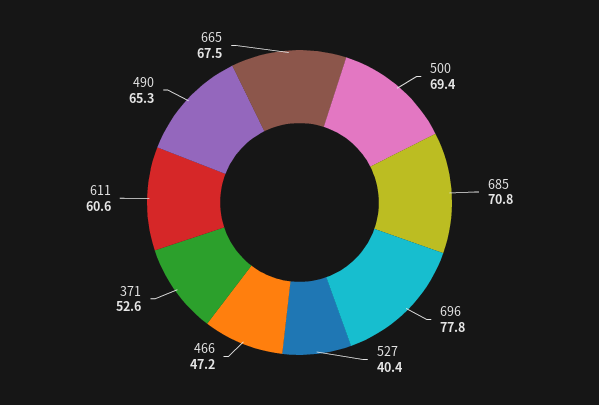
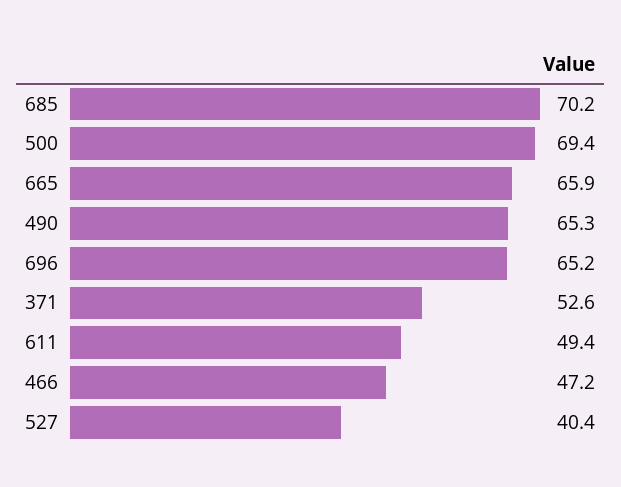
685: 70.8 -> 70.2
696: 77.8 -> 65.2
611: 60.6 -> 49.4
665: 67.5 -> 65.9

